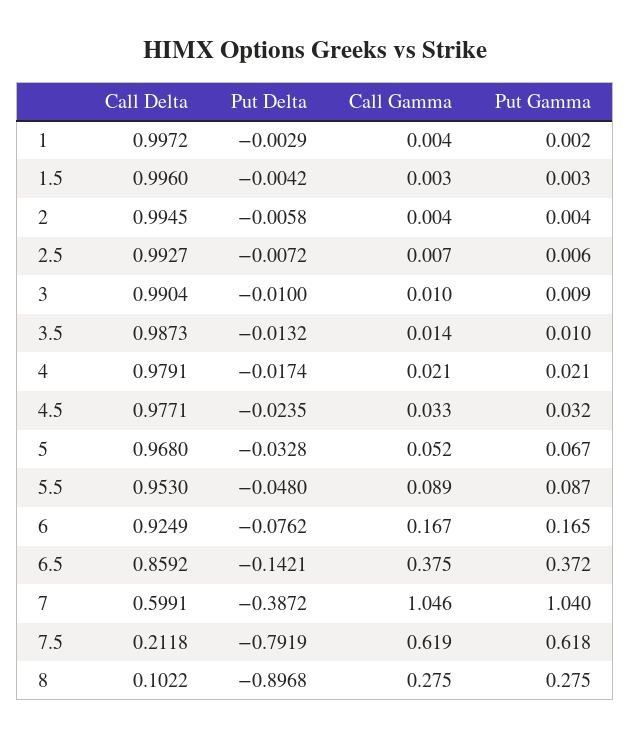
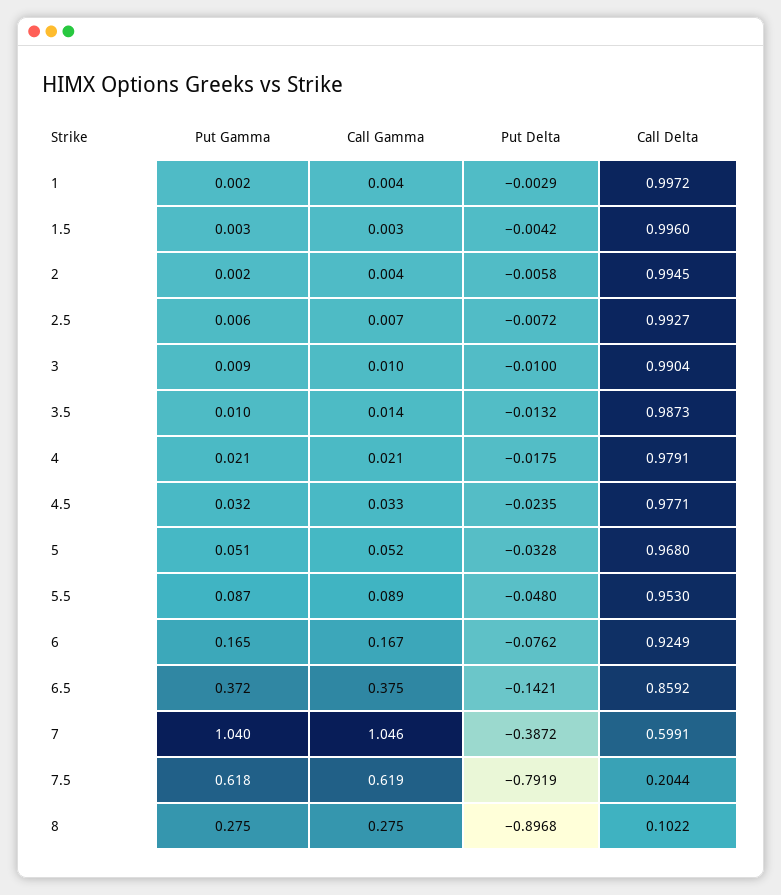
Put Gamma, 2: 0.004 -> 0.002
Put Delta, 4: -0.0174 -> -0.0175
Put Gamma, 5: 0.067 -> 0.051
Call Delta, 7.5: 0.2118 -> 0.2044

